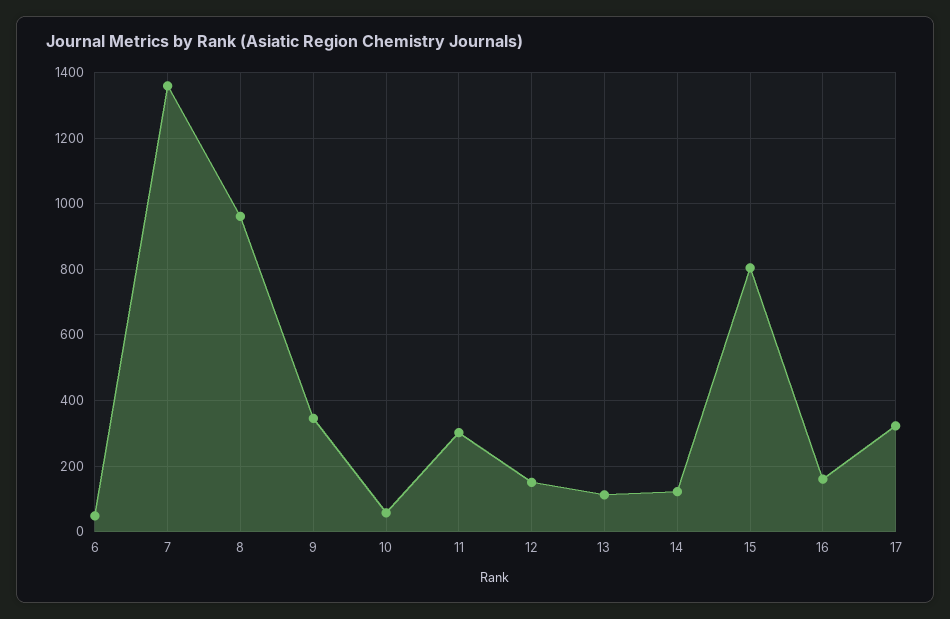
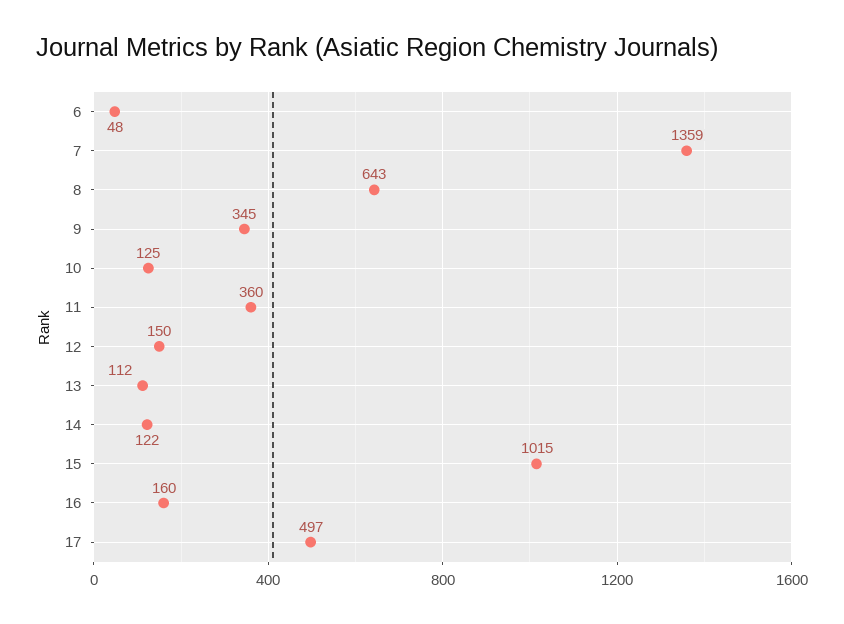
8: 960 -> 643
10: 60 -> 125
11: 300 -> 360
15: 800 -> 1015
17: 320 -> 497

